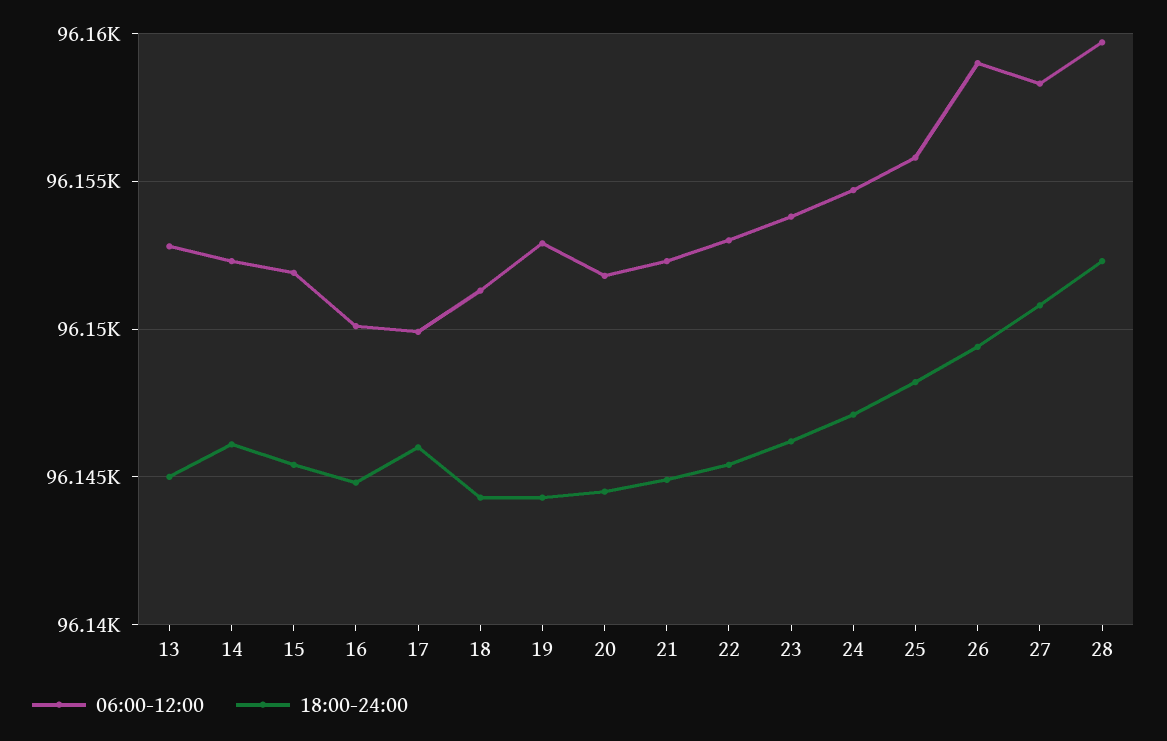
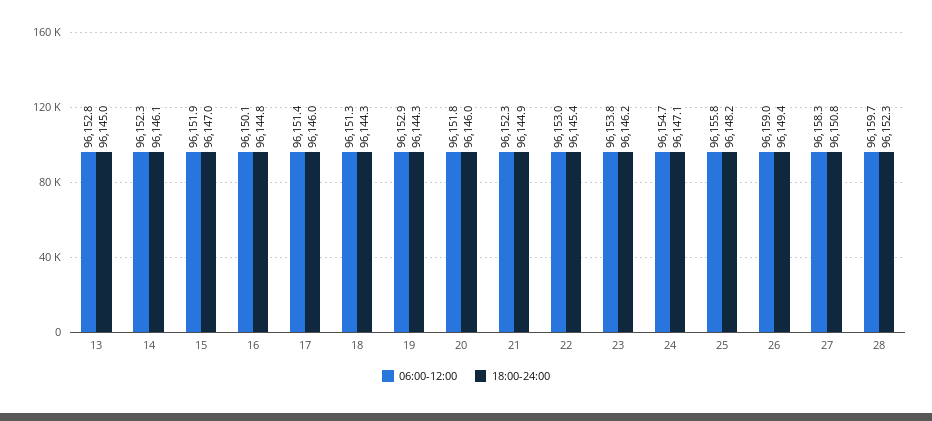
18:00-24:00, 15: 96145.5 -> 96147
06:00-12:00, 17: 96150 -> 96151.4
18:00-24:00, 20: 96144.5 -> 96146

